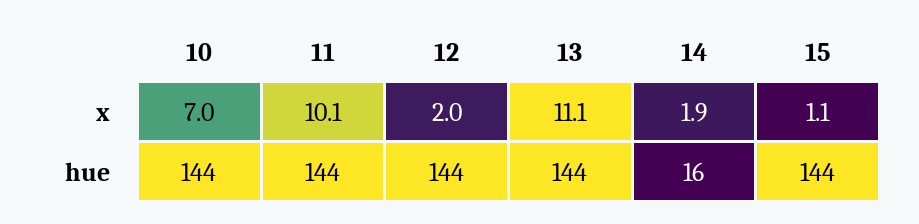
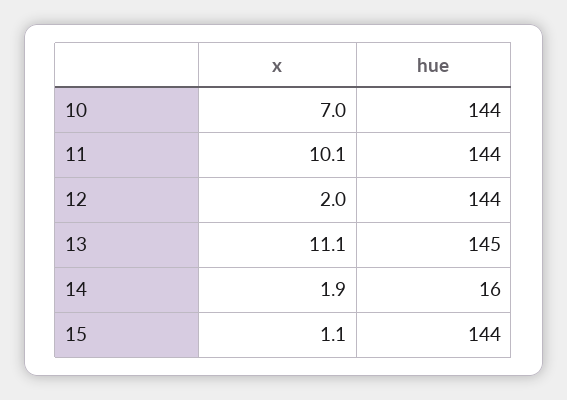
13, hue: 144 -> 145

